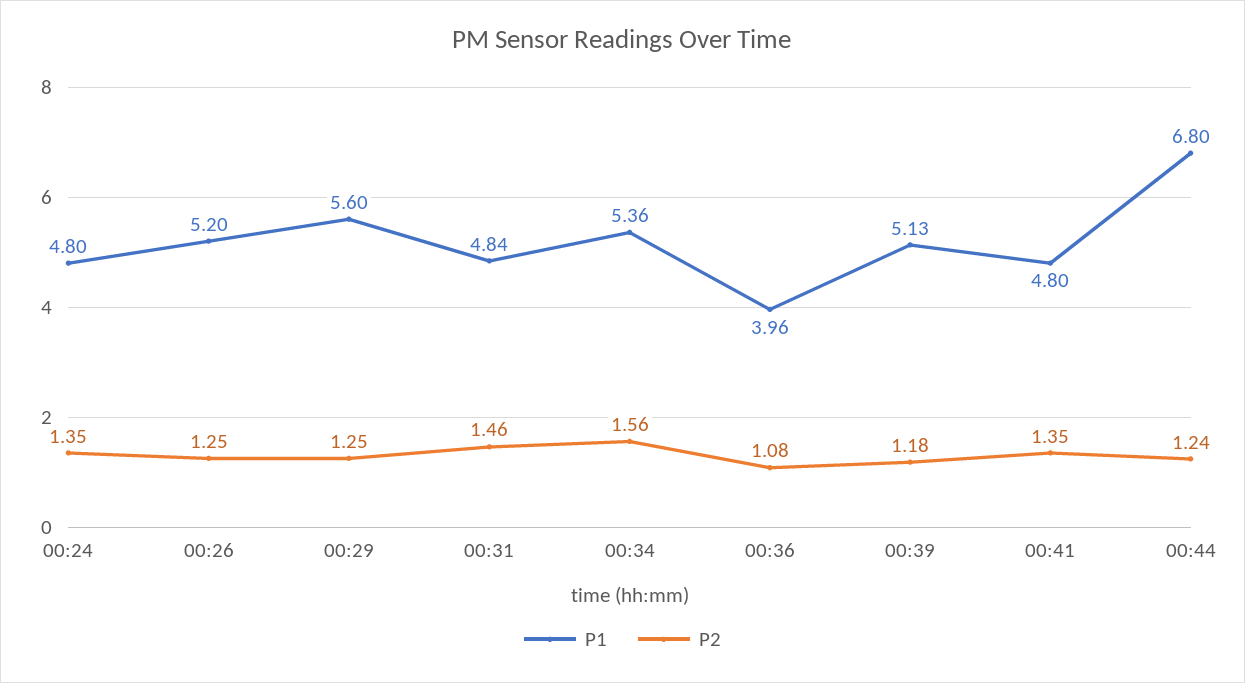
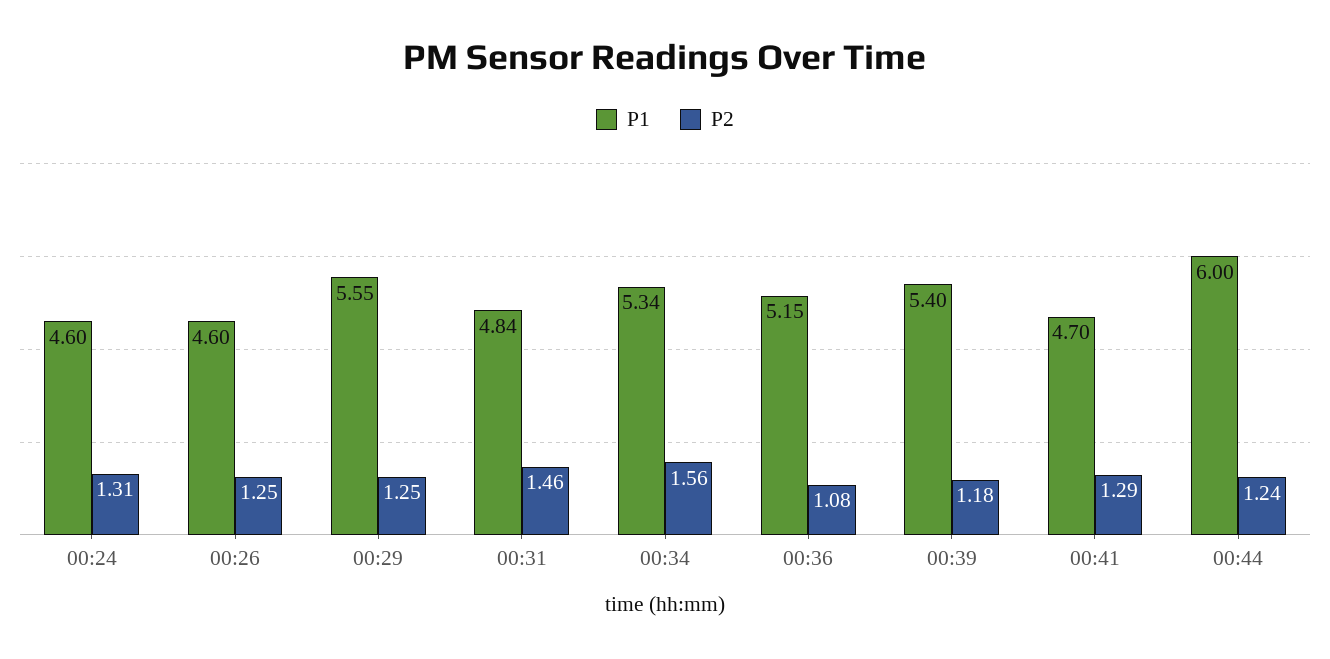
P1, 00:24: 4.8 -> 4.6
P2, 00:24: 1.35 -> 1.31
P1, 00:26: 5.2 -> 4.6
P1, 00:29: 5.6 -> 5.55
P1, 00:34: 5.36 -> 5.34
P1, 00:36: 3.96 -> 5.15
P1, 00:39: 5.13 -> 5.4
P1, 00:41: 4.8 -> 4.7
P2, 00:41: 1.35 -> 1.29
P1, 00:44: 6.8 -> 6

